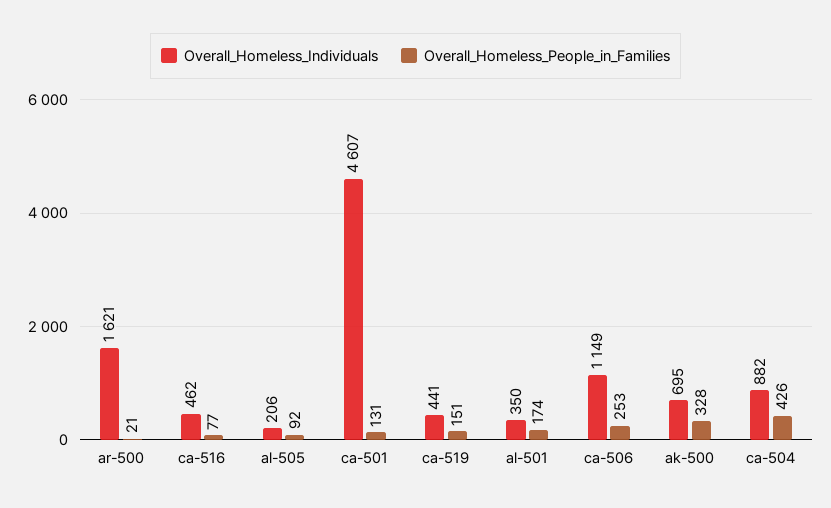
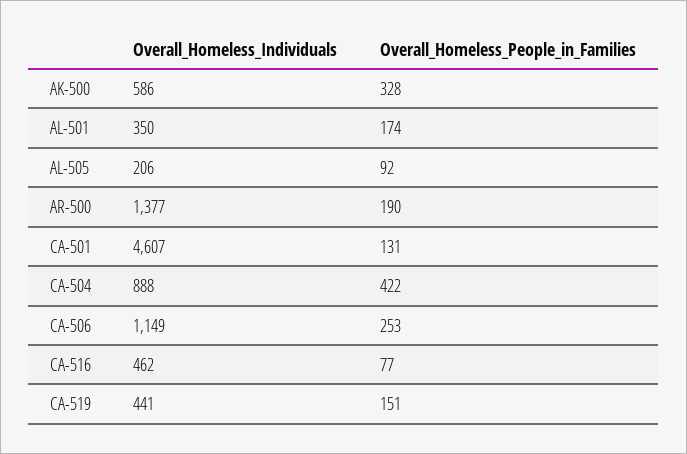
Overall_Homeless_Individuals, ar-500: 1621 -> 1377
Overall_Homeless_People_in_Families, ar-500: 21 -> 190
Overall_Homeless_Individuals, ak-500: 695 -> 586
Overall_Homeless_Individuals, ca-504: 882 -> 888
Overall_Homeless_People_in_Families, ca-504: 426 -> 422

